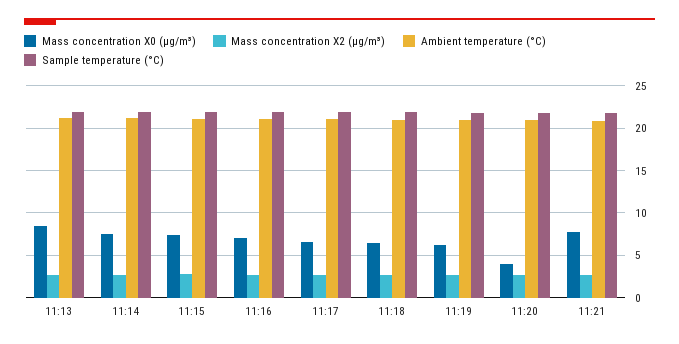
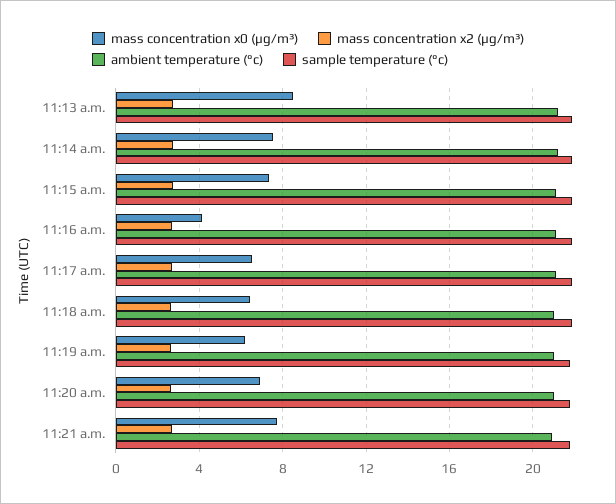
Mass concentration X0 (μg/m³), 11:16: 7 -> 4
Mass concentration X0 (μg/m³), 11:20: 4 -> 7

